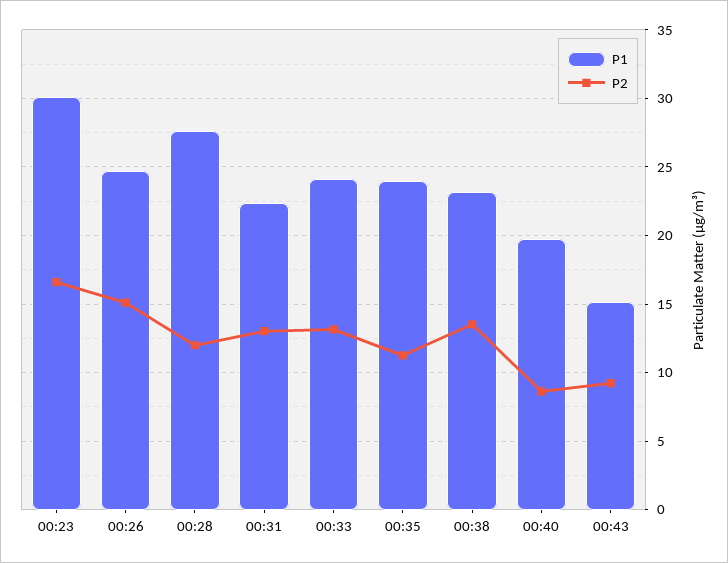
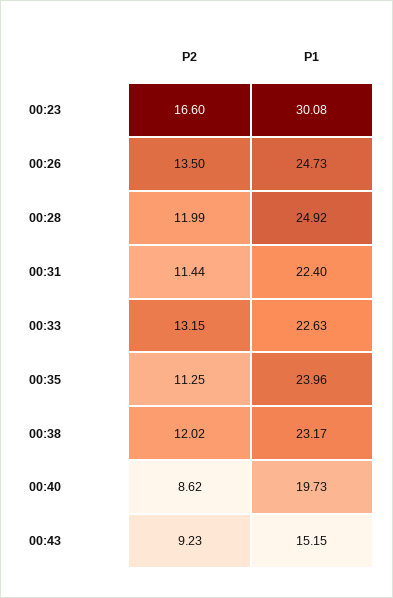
P2, 00:26: 15 -> 13.5
P1, 00:28: 27.5 -> 24.92
P2, 00:31: 13 -> 11.44
P1, 00:33: 24 -> 22.63
P2, 00:38: 13.5 -> 12.02

